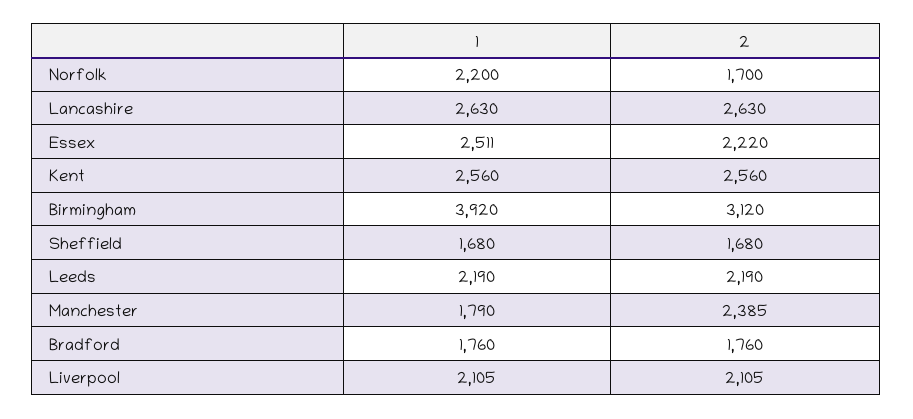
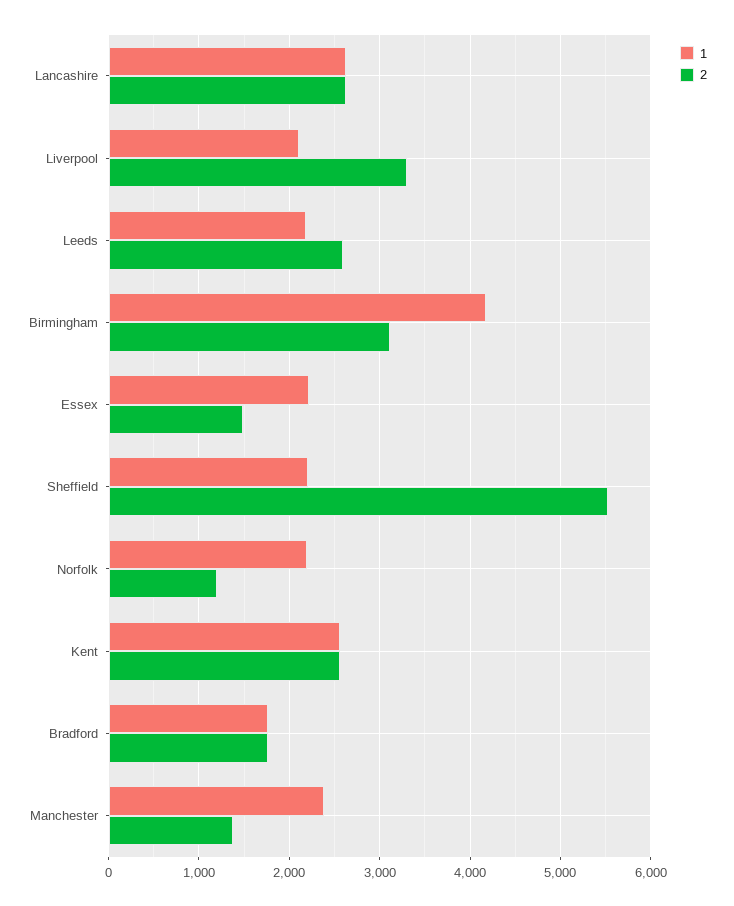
2, Norfolk: 1700 -> 1200
1, Essex: 2511 -> 2200
2, Essex: 2220 -> 1500
1, Birmingham: 3920 -> 4200
1, Sheffield: 1680 -> 2200
2, Sheffield: 1680 -> 5500
2, Leeds: 2190 -> 2600
1, Manchester: 1790 -> 2400
2, Manchester: 2385 -> 1400
2, Liverpool: 2105 -> 3300

